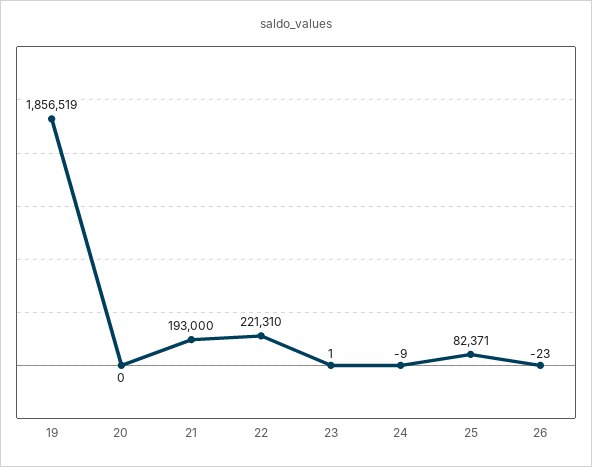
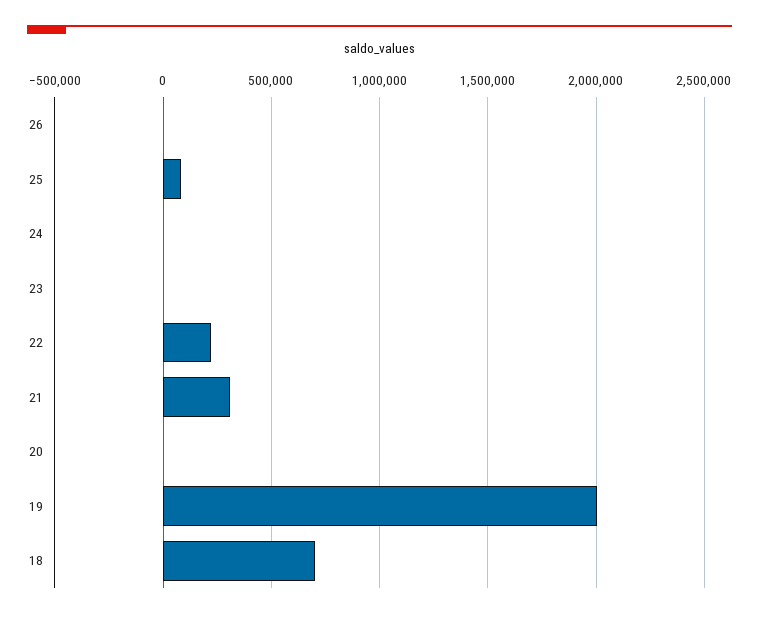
19: 1856519 -> 2000000
21: 193000 -> 300000
18: none -> 700000

